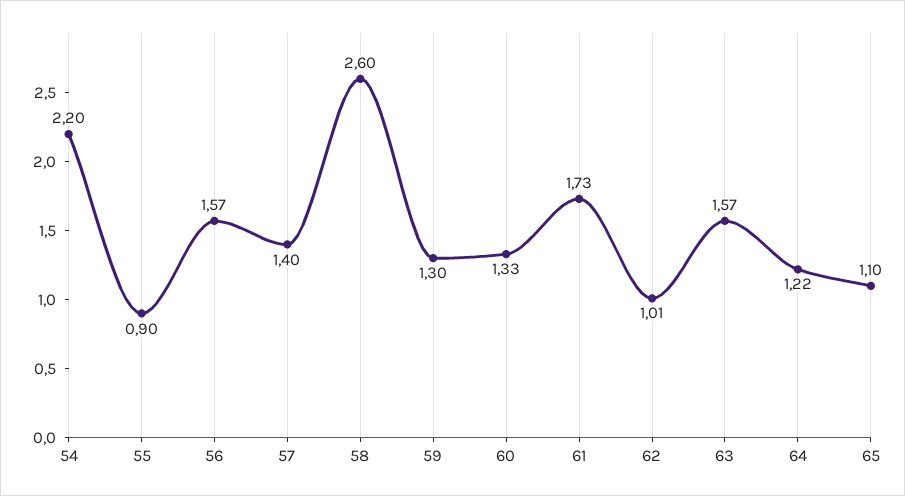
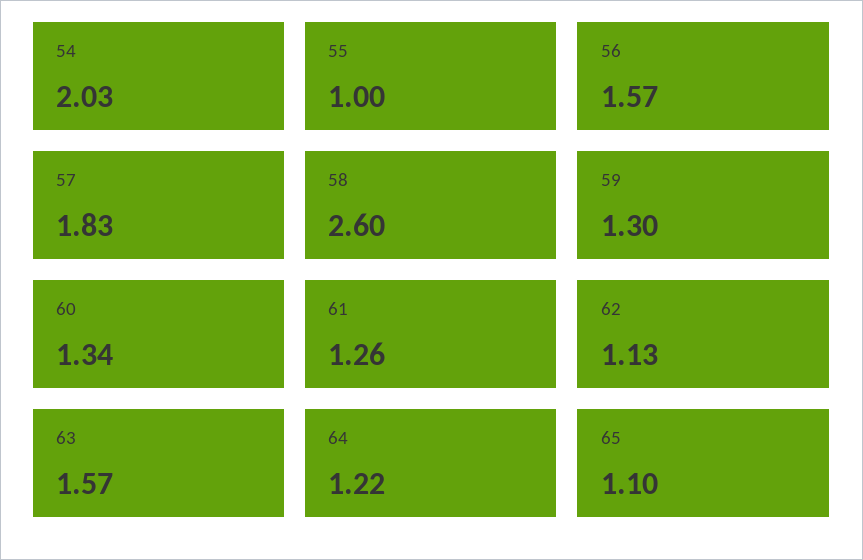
54: 2.2 -> 2.03
55: 0.9 -> 1
57: 1.4 -> 1.83
60: 1.33 -> 1.34
61: 1.73 -> 1.26
62: 1.01 -> 1.13

